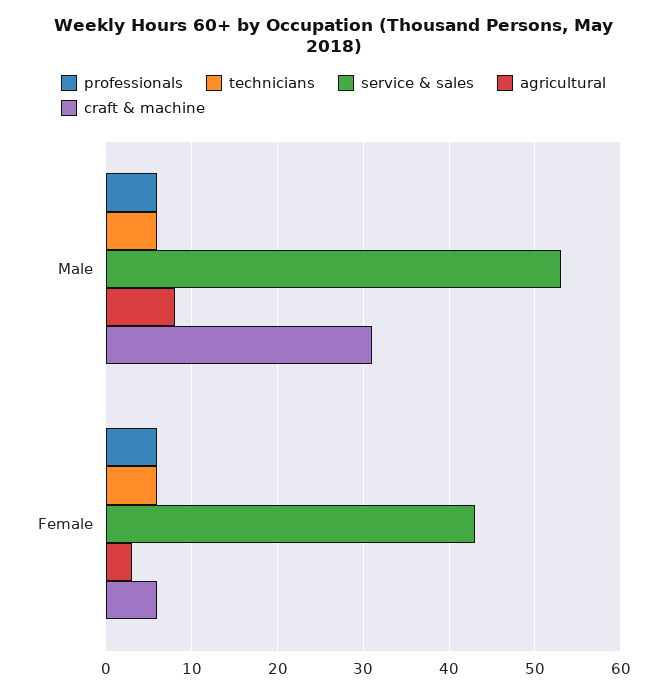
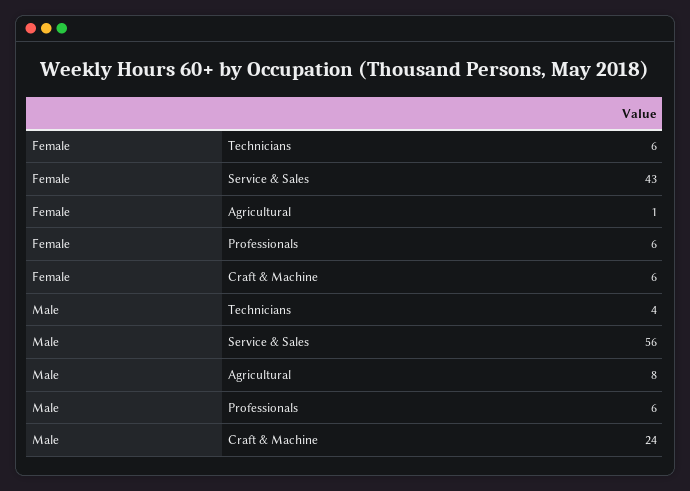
technicians, Male: 6 -> 4
service & sales, Male: 53 -> 56
craft & machine, Male: 31 -> 24
agricultural, Female: 3 -> 1

